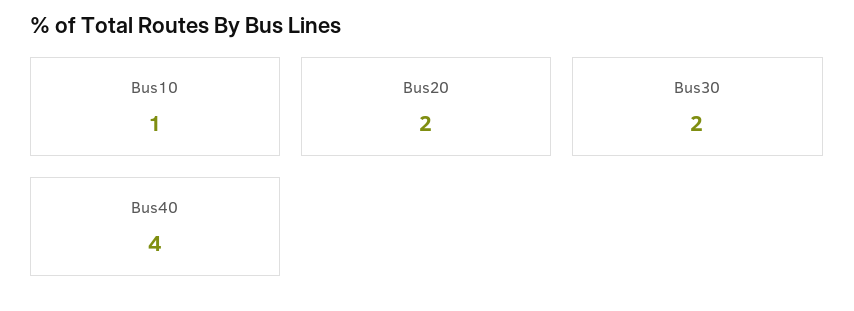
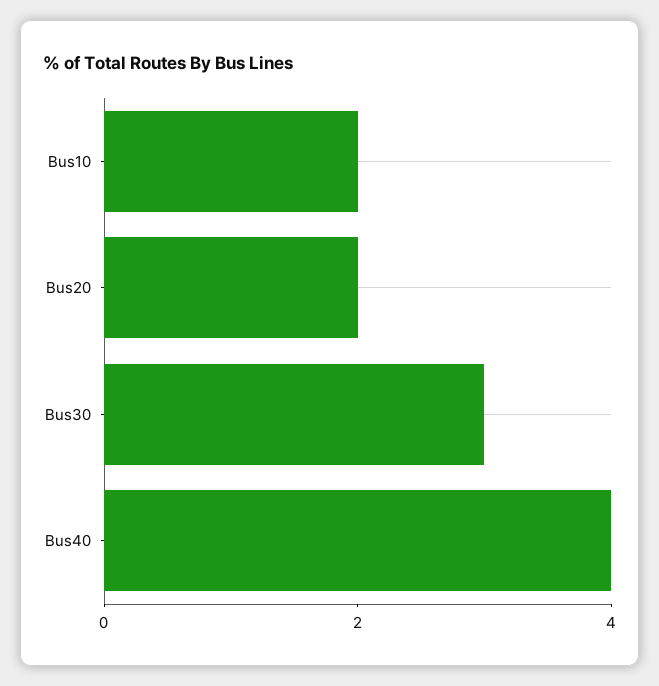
Bus10: 1 -> 2
Bus30: 2 -> 3

